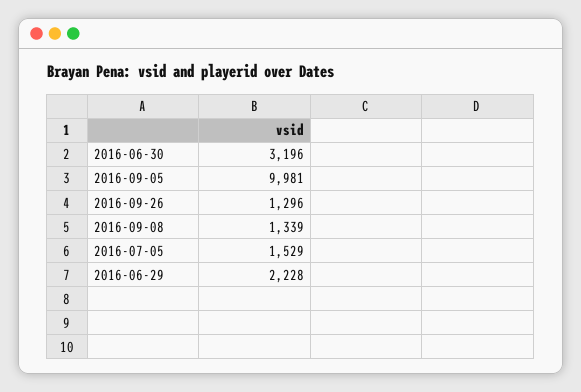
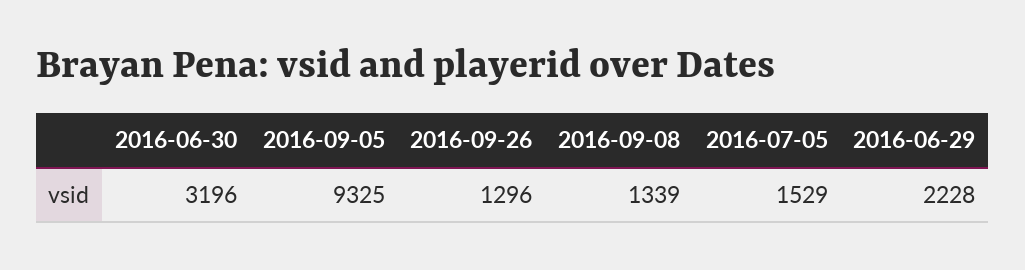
2016-09-05: 9981 -> 9325

